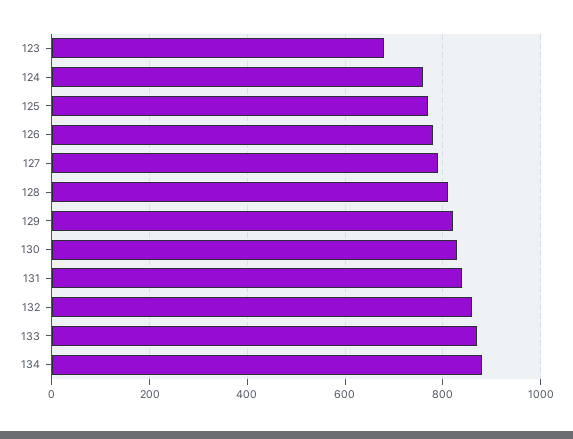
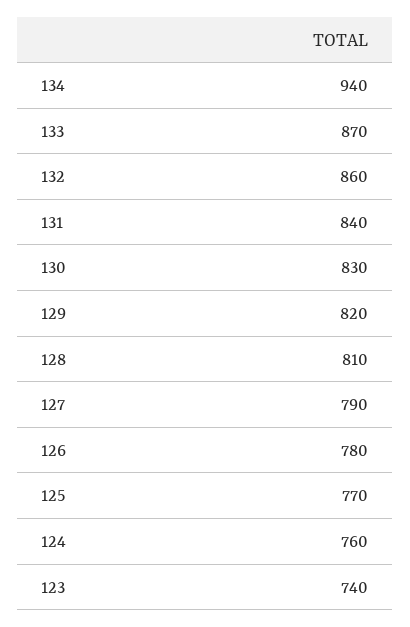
123: 680 -> 740
134: 880 -> 940

